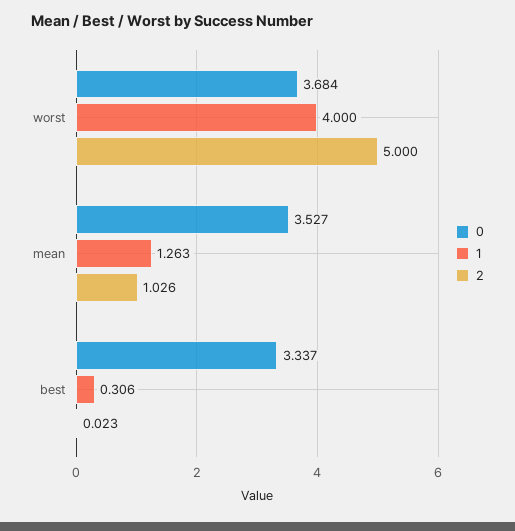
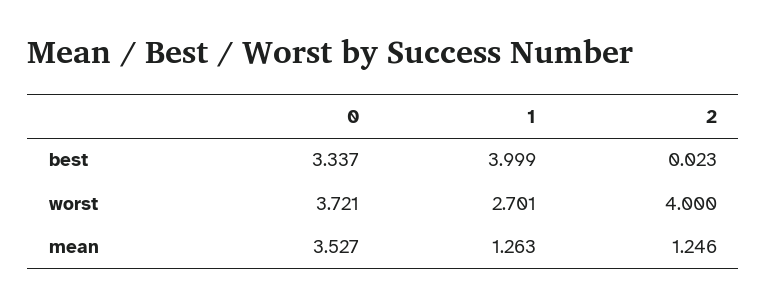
0, worst: 3.684 -> 3.721
1, worst: 4 -> 2.701
2, worst: 5 -> 4
2, mean: 1.026 -> 1.246
1, best: 0.306 -> 3.999

